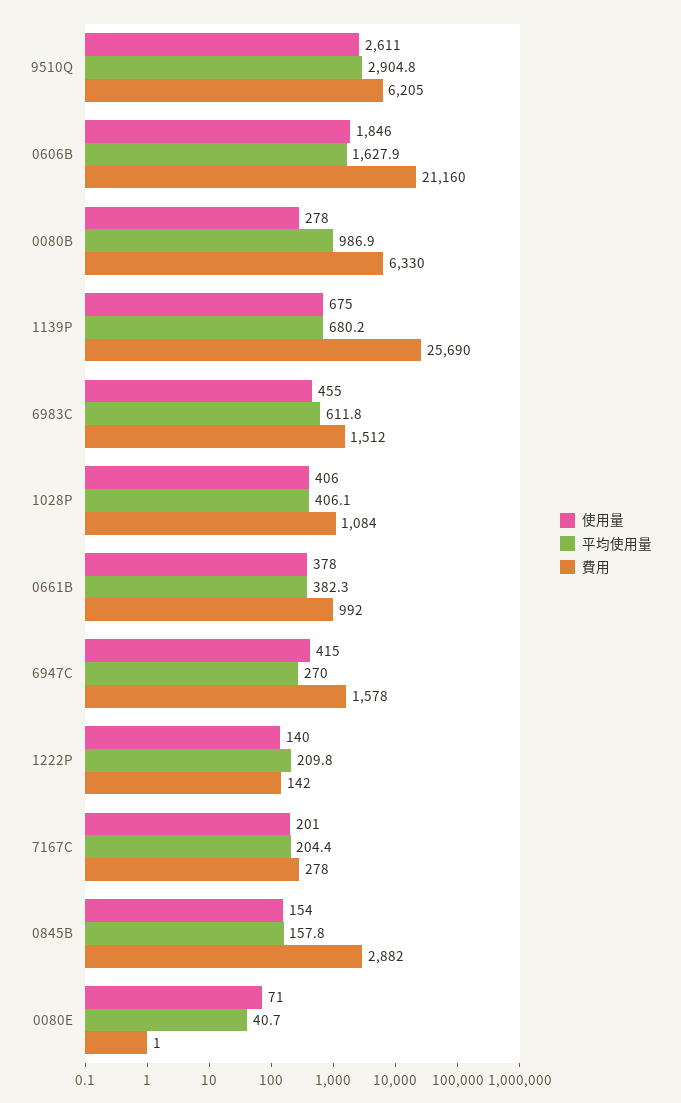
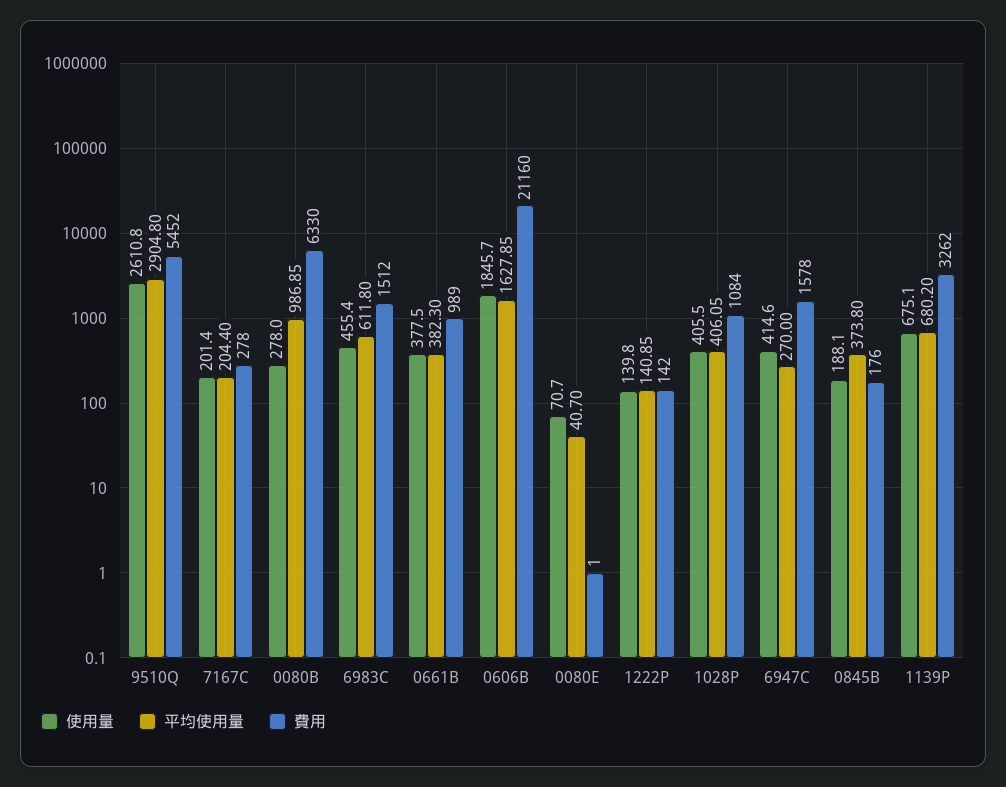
費用, 9510Q: 6205 -> 5452
費用, 1139P: 25690 -> 3262
費用, 0661B: 992 -> 989
平均使用量, 1222P: 209.8 -> 140.85
使用量, 0845B: 154 -> 188.1
平均使用量, 0845B: 157.8 -> 373.8
費用, 0845B: 2882 -> 176

